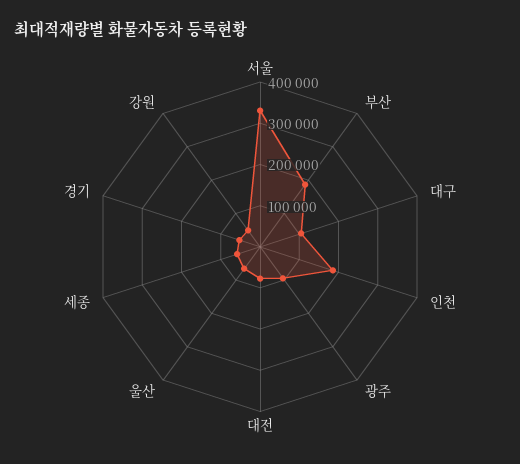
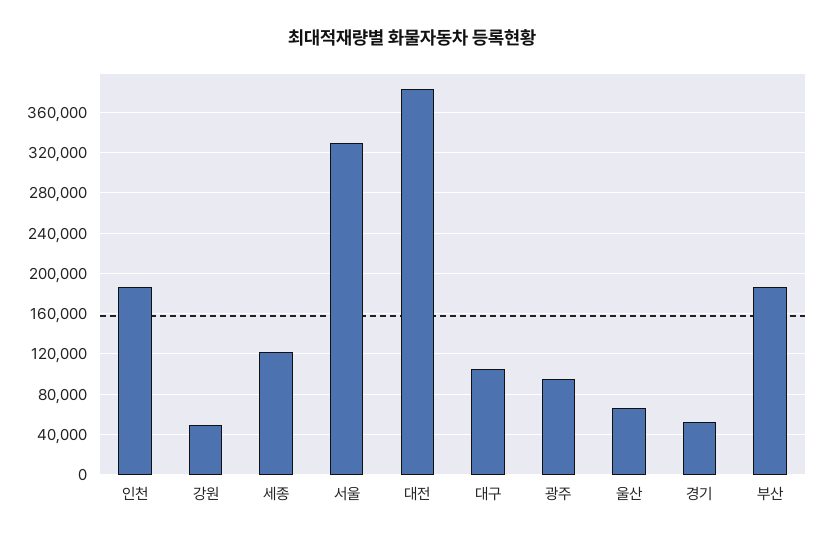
대전: 80000 -> 380000
세종: 60000 -> 120000

